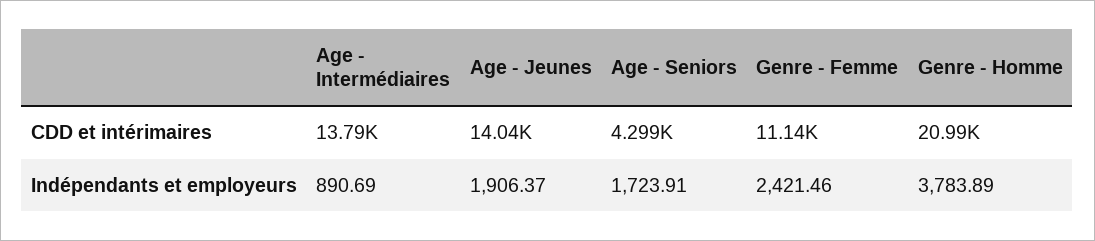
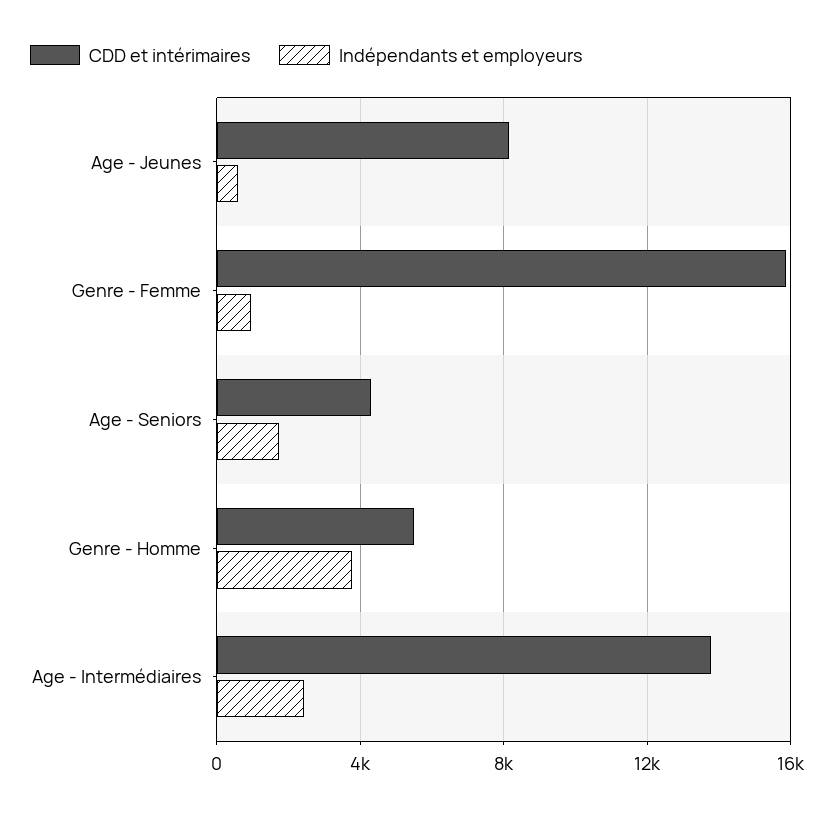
CDD et intérimaires, Age - Jeunes: 14040 -> 8000
CDD et intérimaires, Genre - Femme: 11140 -> 16000
CDD et intérimaires, Genre - Homme: 20990 -> 5500
Indépendants et employeurs, Age - Intermédiaires: 890.69 -> 2500
Indépendants et employeurs, Age - Jeunes: 1906.37 -> 500
Indépendants et employeurs, Genre - Femme: 2421.46 -> 1000

